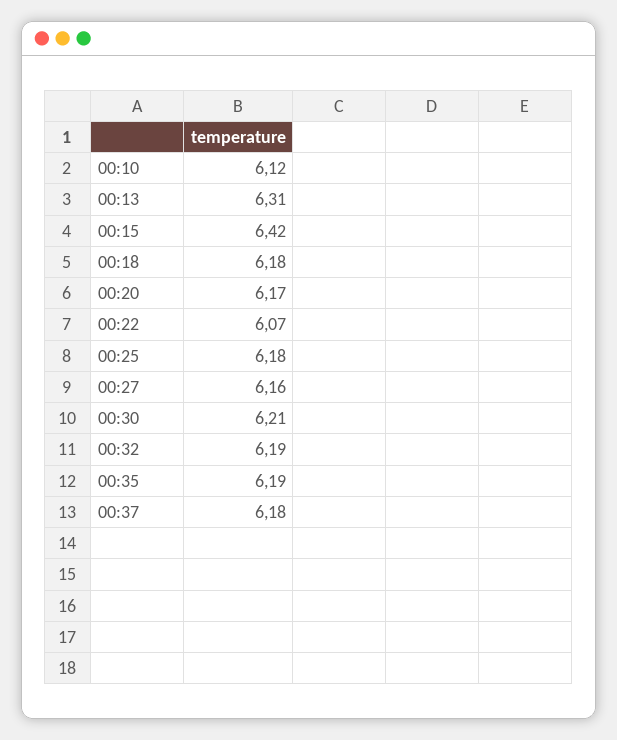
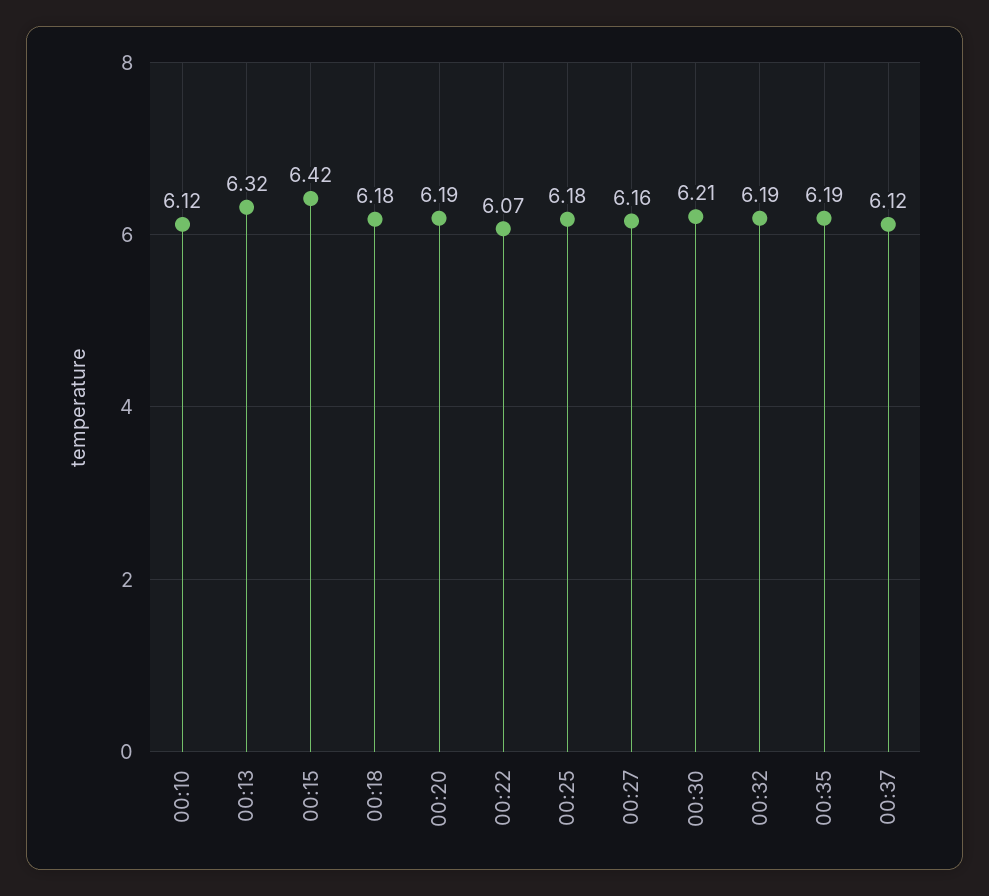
00:13: 6.31 -> 6.32
00:20: 6.17 -> 6.19
00:37: 6.18 -> 6.12

